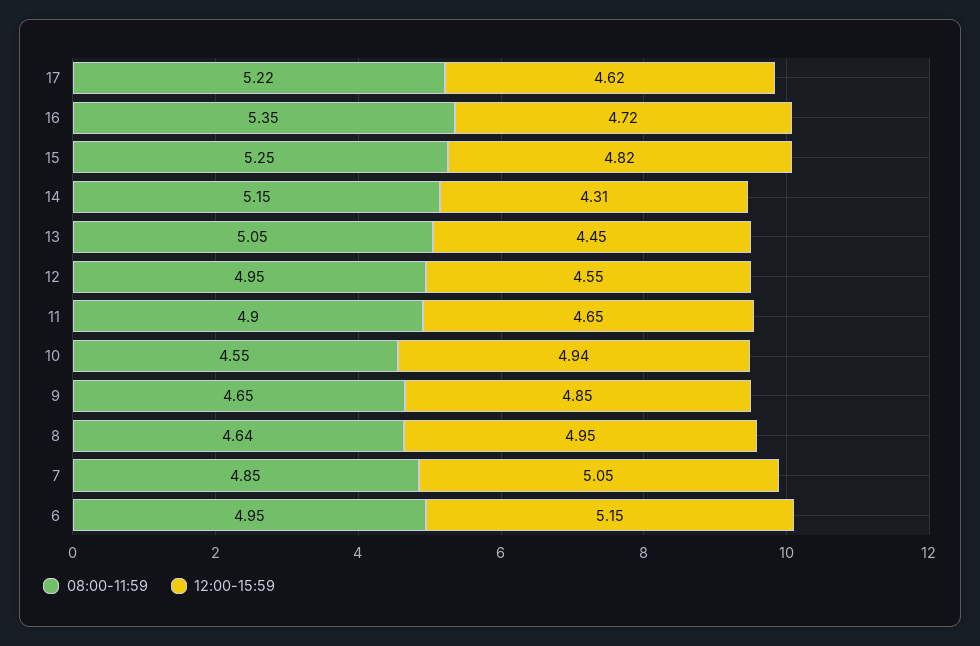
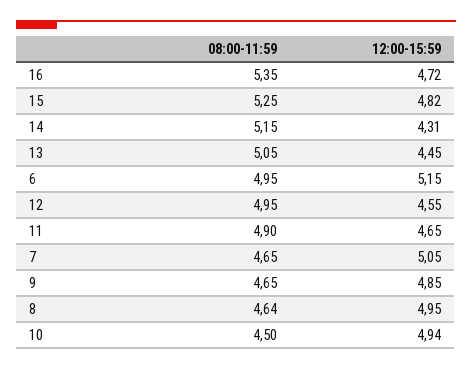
08:00-11:59, 17: 5.22 -> none
12:00-15:59, 17: 4.62 -> none
08:00-11:59, 10: 4.55 -> 4.5
08:00-11:59, 7: 4.85 -> 4.65

